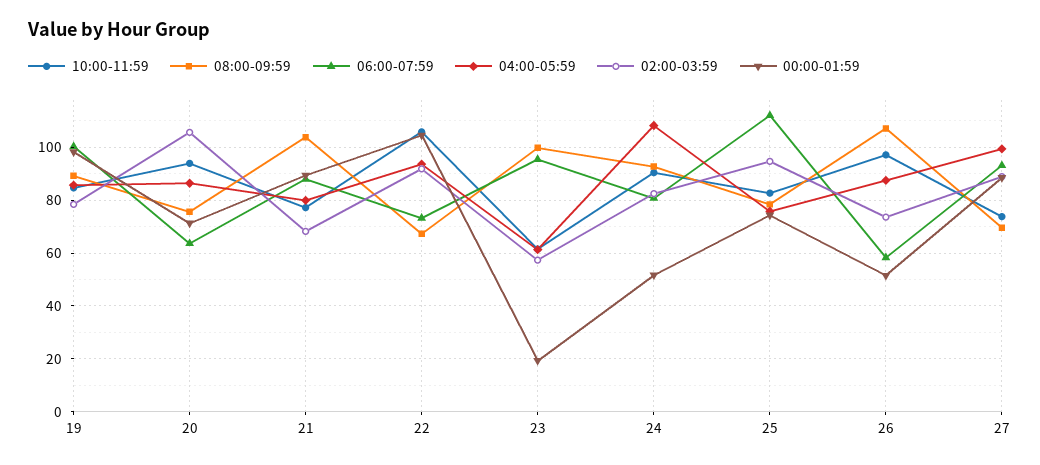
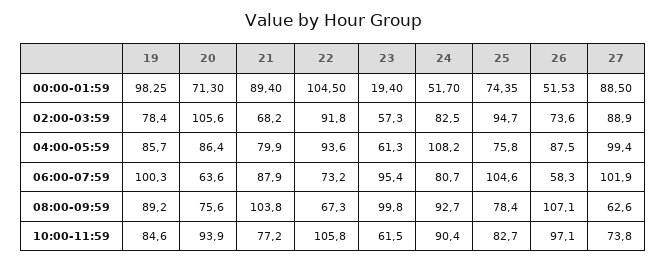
06:00-07:59, 25: 112.5 -> 104.6
08:00-09:59, 27: 70 -> 62.6
06:00-07:59, 27: 92.5 -> 101.9

